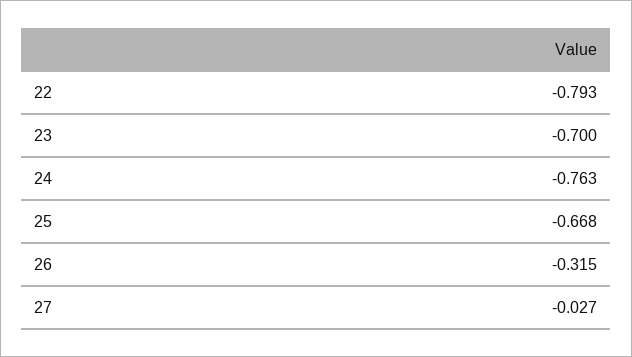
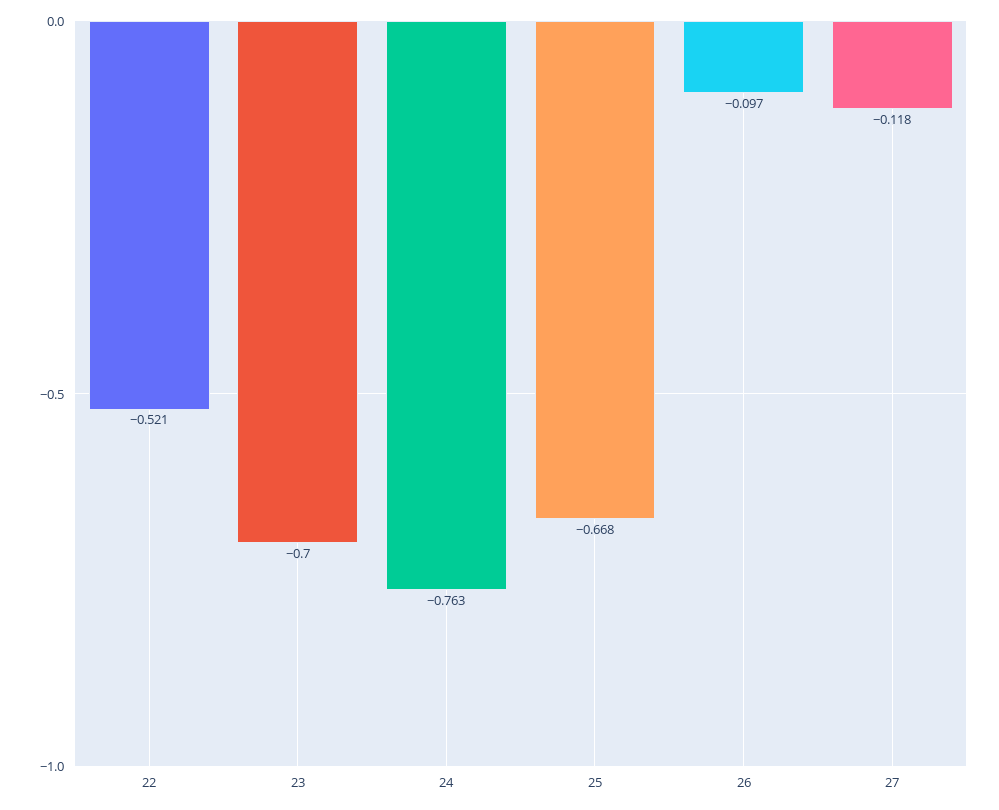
22: -0.793 -> -0.521
26: -0.315 -> -0.097
27: -0.027 -> -0.118

